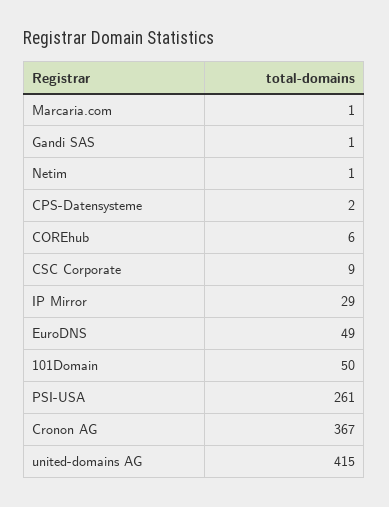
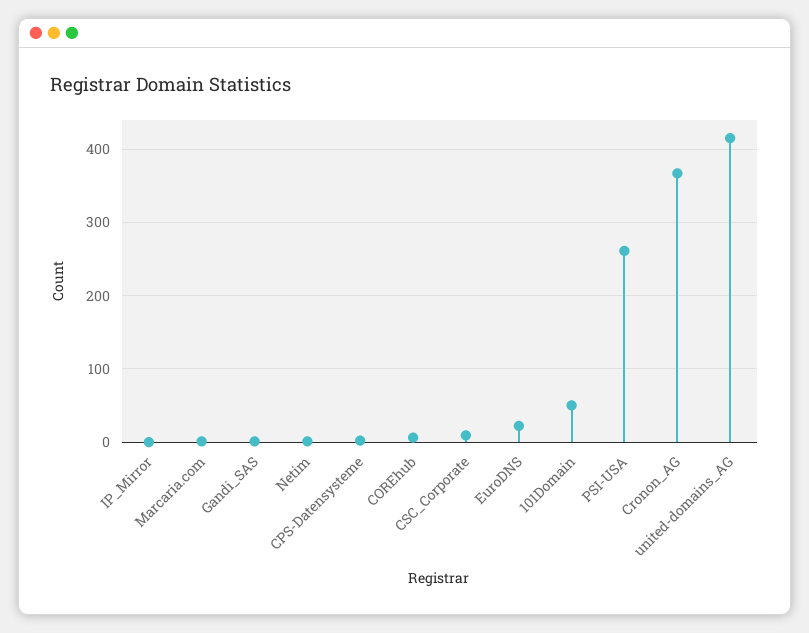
IP Mirror: 29 -> 0
EuroDNS: 49 -> 20

